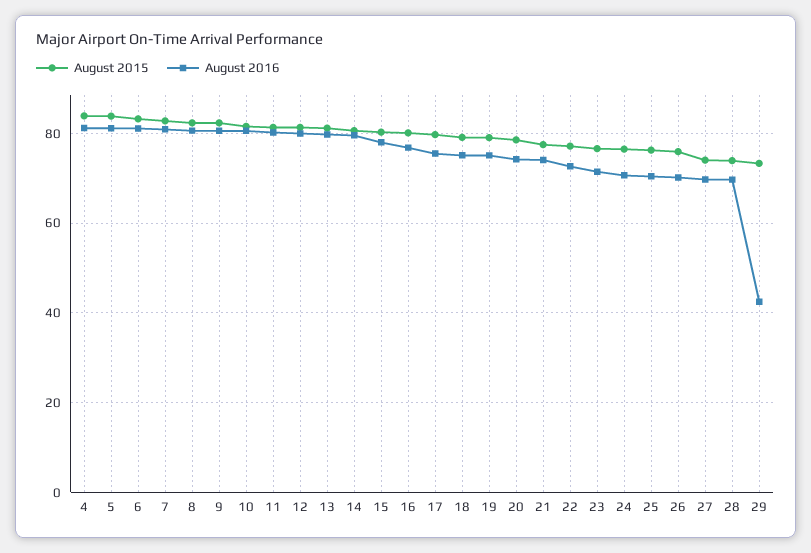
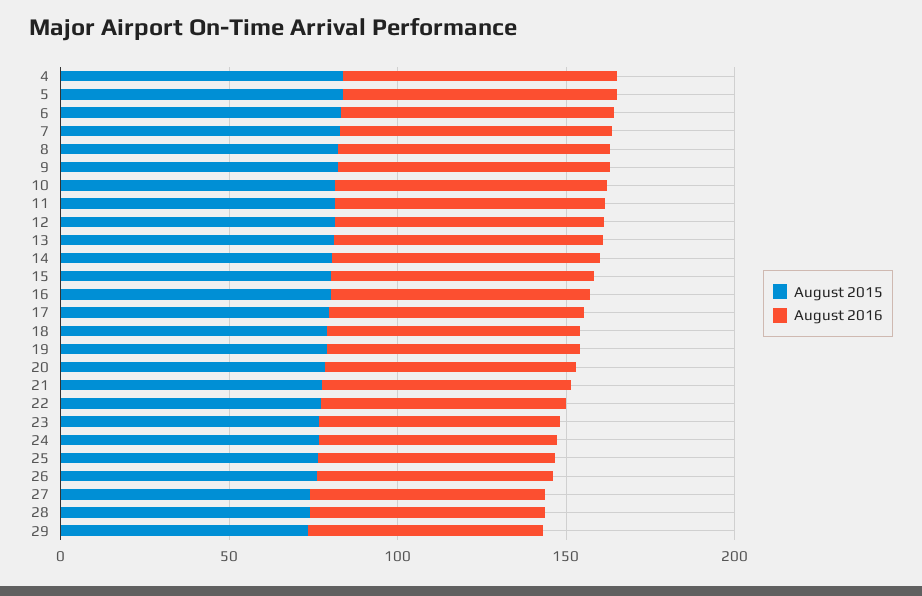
August 2016, 29: 42 -> 70

